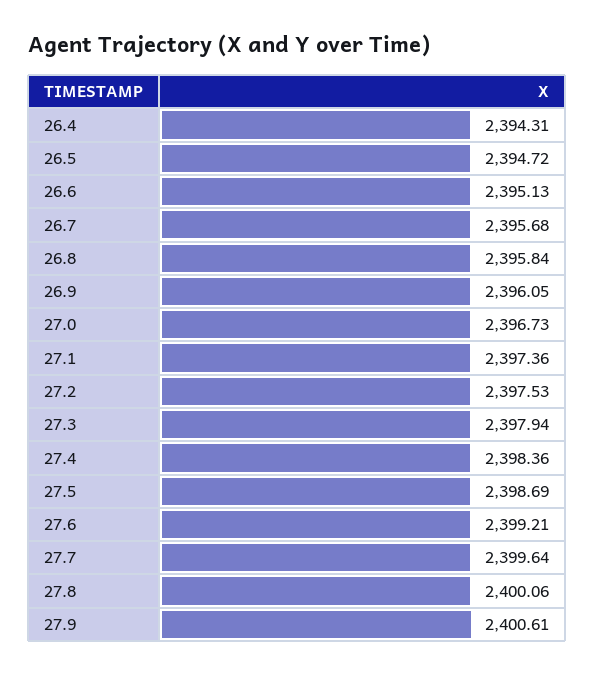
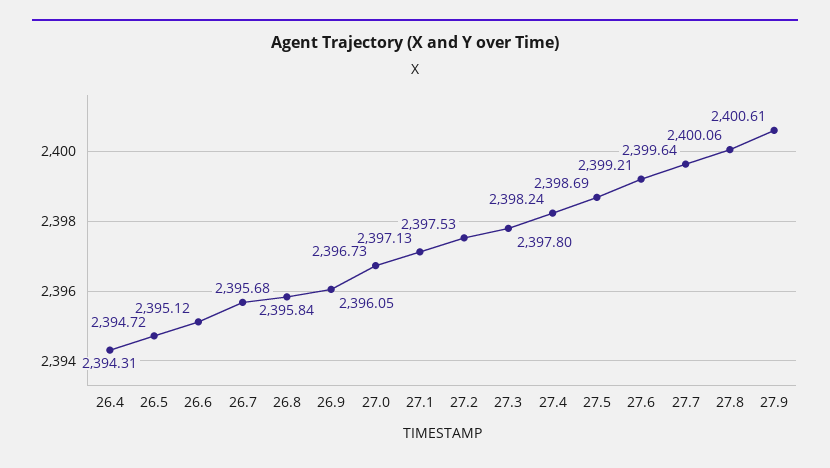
26.6: 2395.13 -> 2395.12
27.1: 2397.36 -> 2397.13
27.3: 2397.94 -> 2397.8
27.4: 2398.36 -> 2398.24

